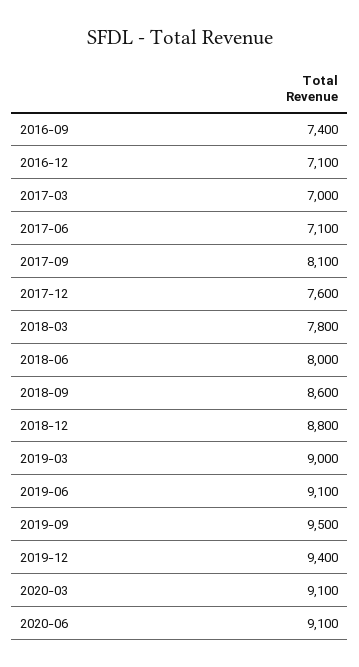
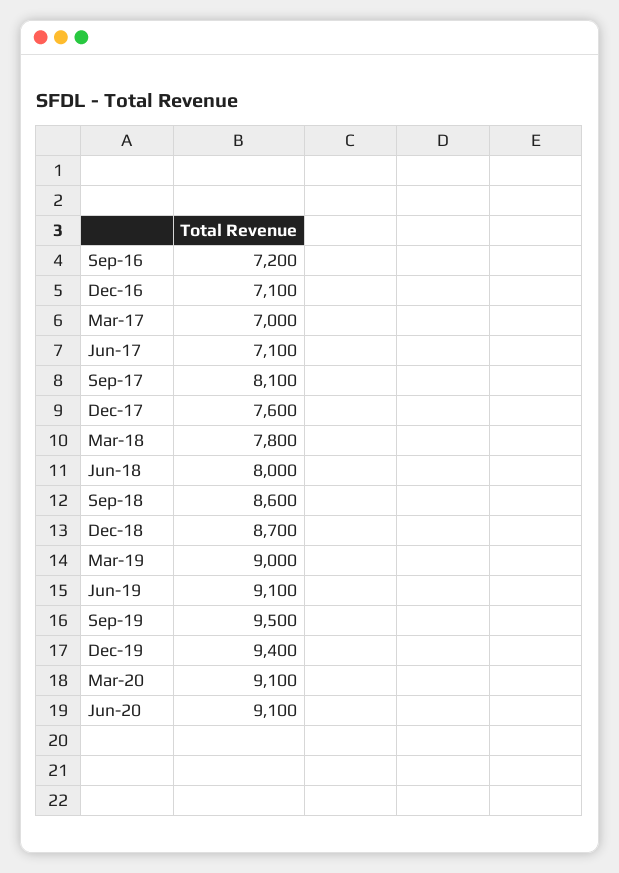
2016-09: 7400 -> 7200
2018-12: 8800 -> 8700

